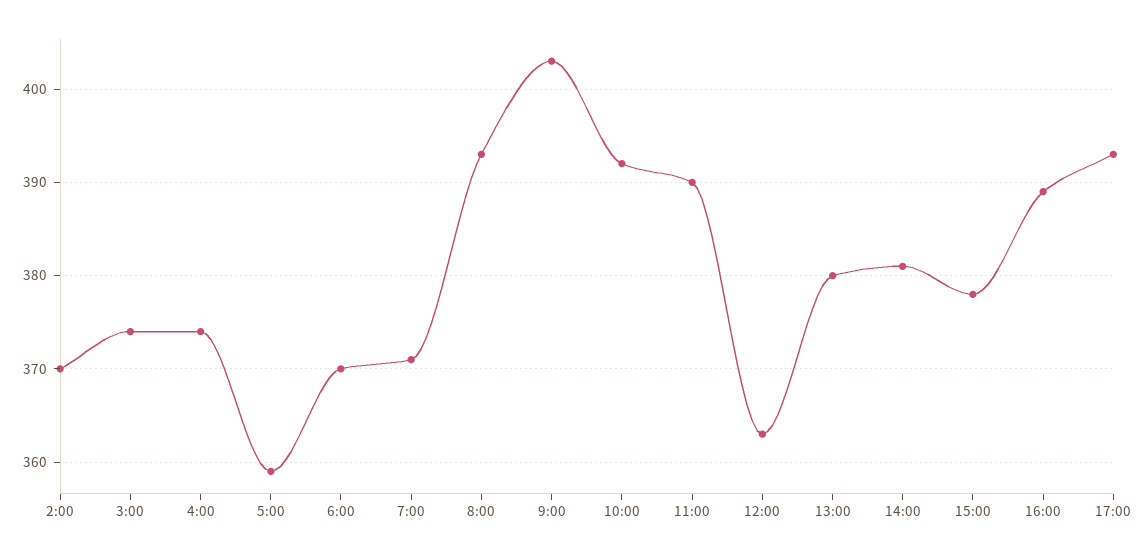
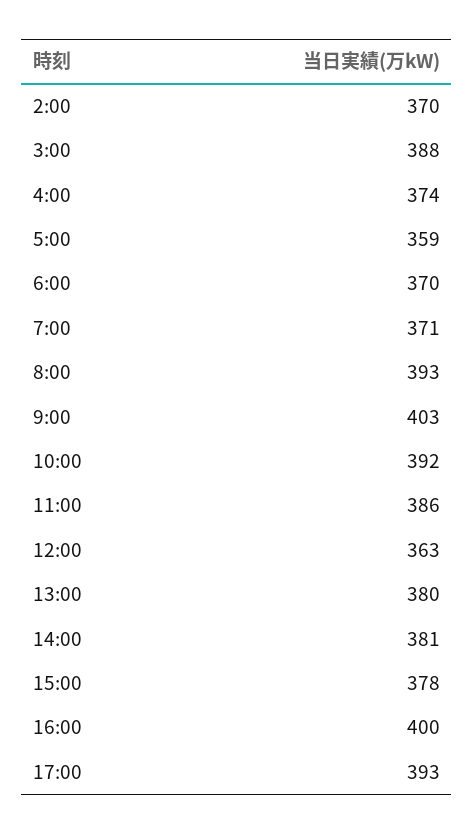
3:00: 374 -> 388
11:00: 390 -> 386
16:00: 389 -> 400

